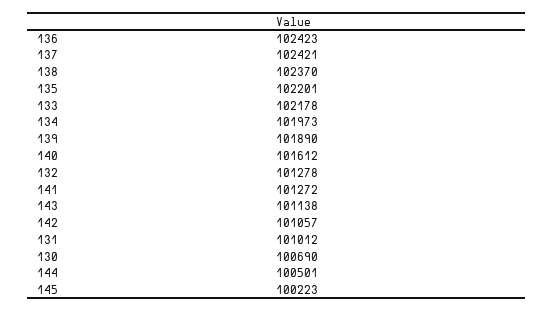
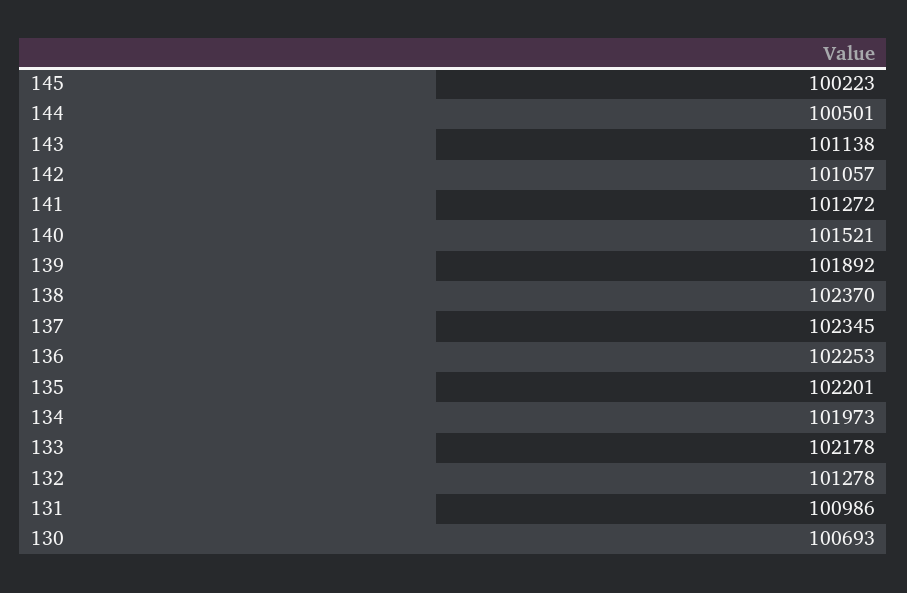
136: 102423 -> 102253
137: 102421 -> 102345
139: 101890 -> 101892
140: 101612 -> 101521
131: 101012 -> 100986
130: 100690 -> 100693

